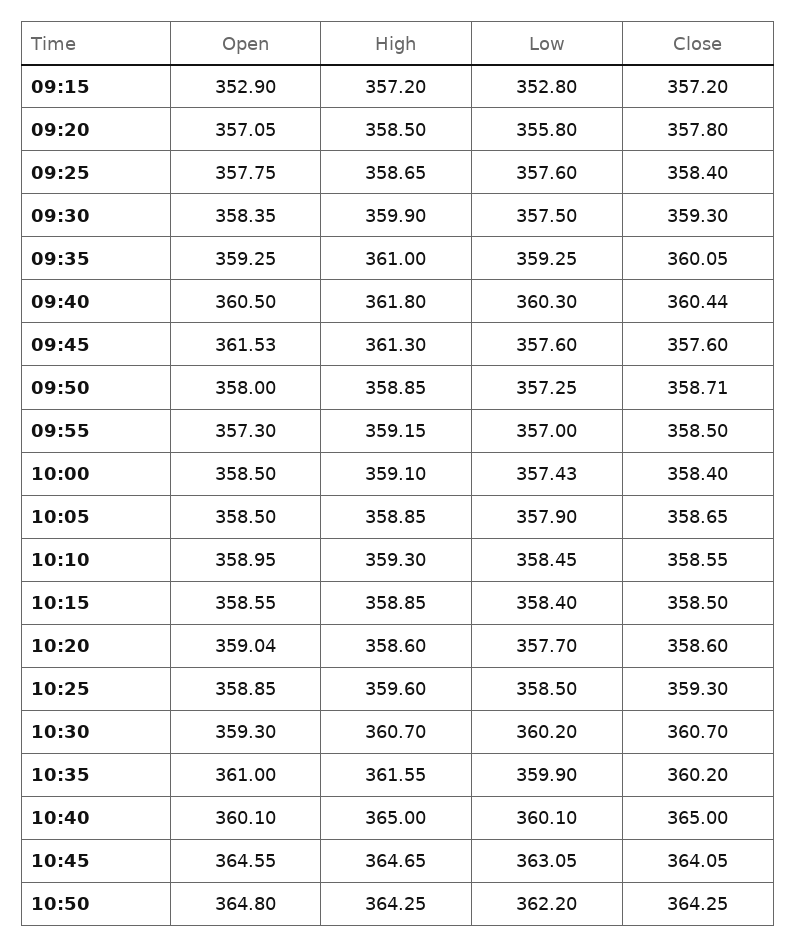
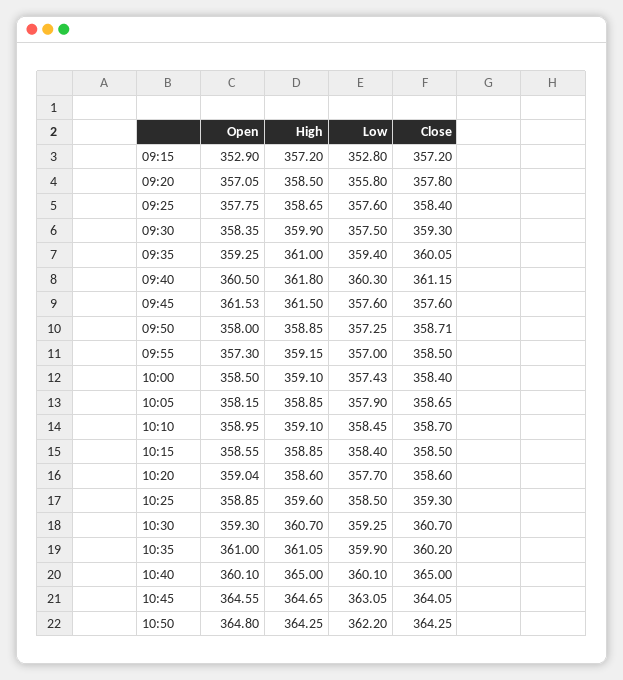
Low, 09:35: 359.25 -> 359.4
Close, 09:40: 360.44 -> 361.15
High, 09:45: 361.3 -> 361.5
Open, 10:05: 358.5 -> 358.15
High, 10:10: 359.3 -> 359.1
Close, 10:10: 358.55 -> 358.7
Low, 10:30: 360.2 -> 359.25
High, 10:35: 361.55 -> 361.05

